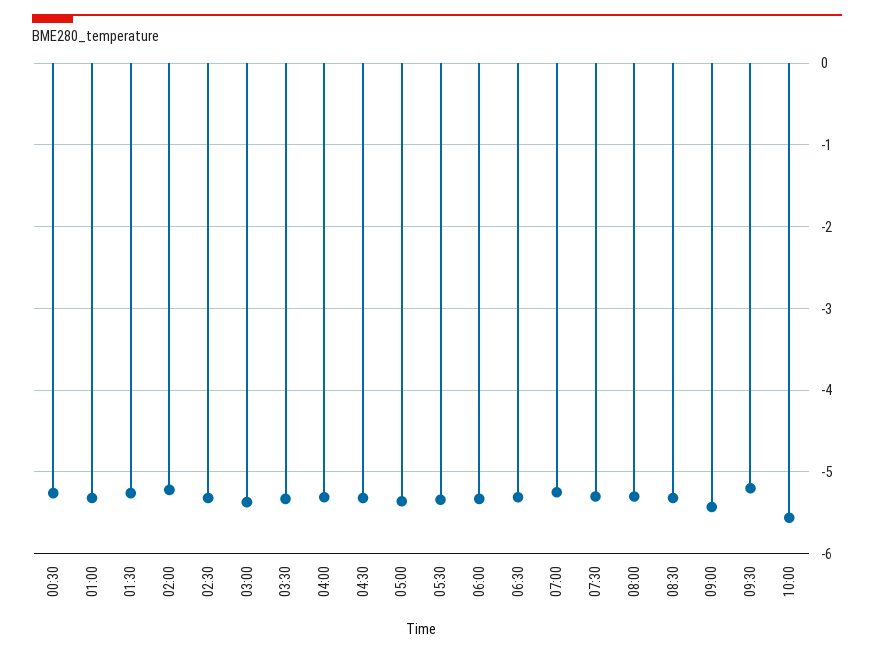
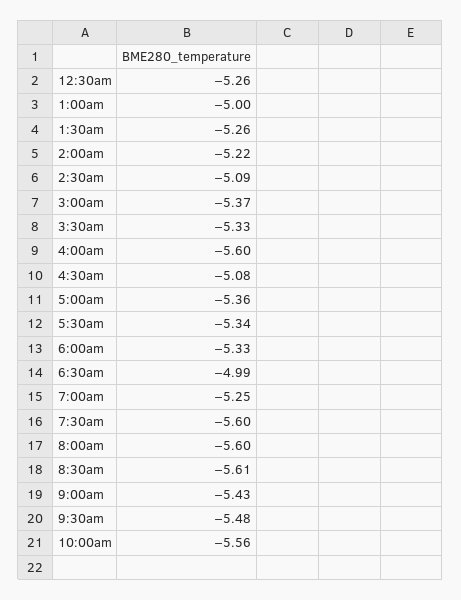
01:00: -5.3 -> -5
02:30: -5.3 -> -5.09
04:00: -5.3 -> -5.6
04:30: -5.3 -> -5.08
06:30: -5.3 -> -4.99
07:30: -5.3 -> -5.6
08:00: -5.3 -> -5.6
08:30: -5.3 -> -5.61
09:30: -5.2 -> -5.48

